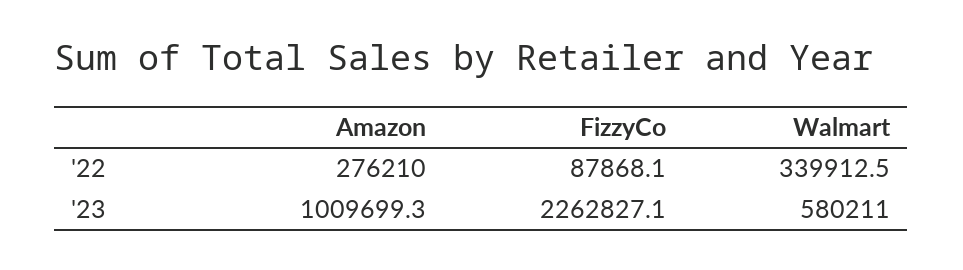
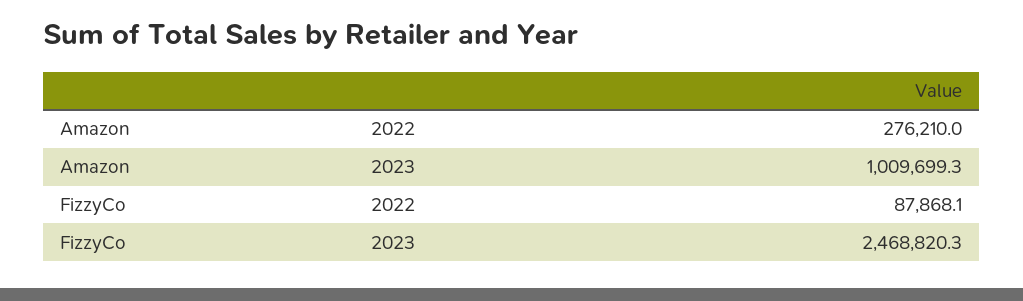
Walmart, '22: 339912.5 -> none
FizzyCo, '23: 2262827.1 -> 2468820.3
Walmart, '23: 580211 -> none

